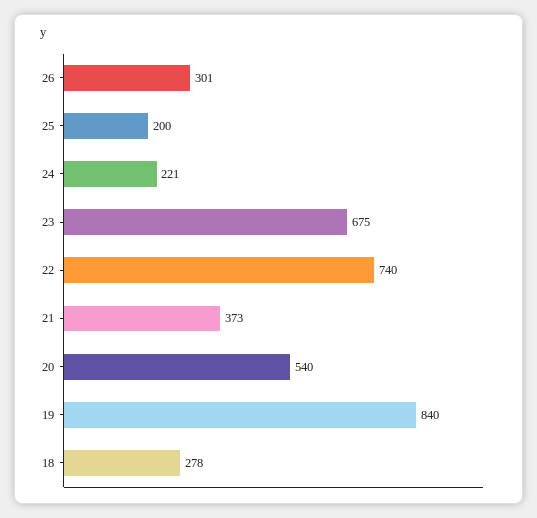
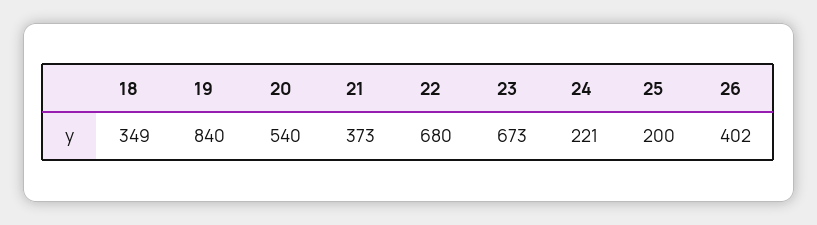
26: 301 -> 402
23: 675 -> 673
22: 740 -> 680
18: 278 -> 349

